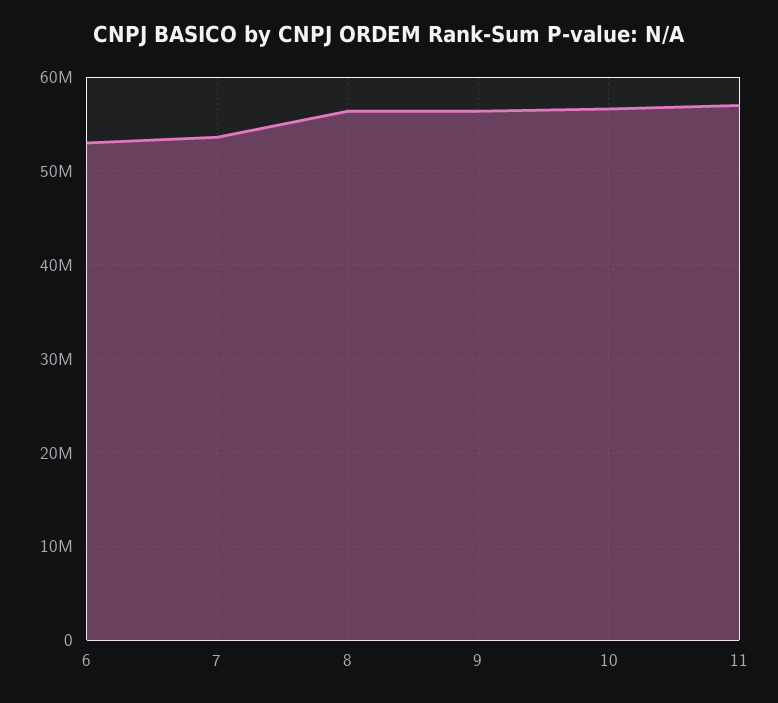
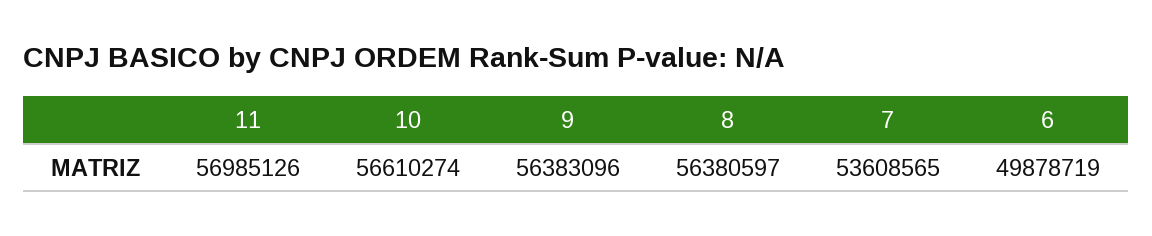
6: 53000000 -> 49878719

